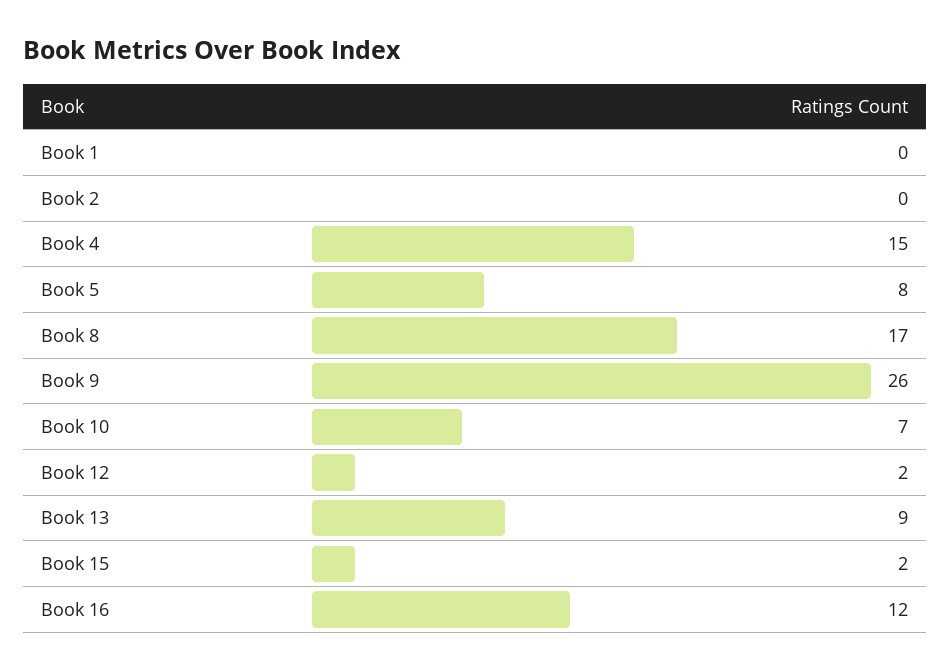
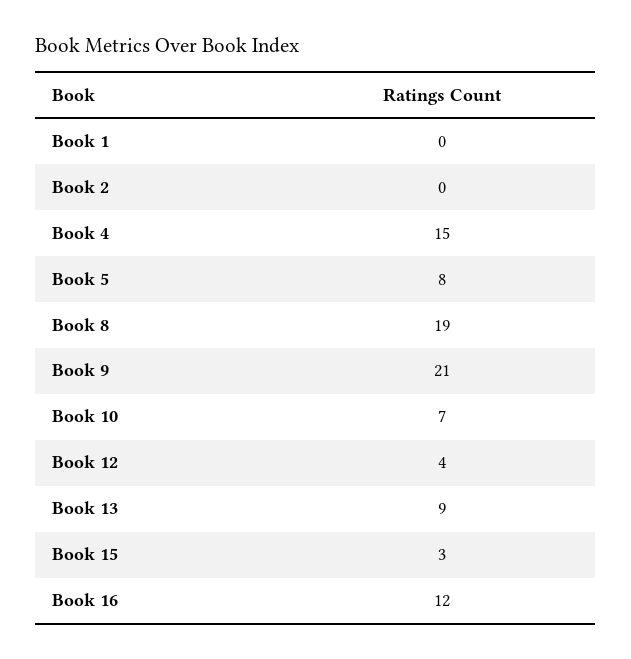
Book 8: 17 -> 19
Book 9: 26 -> 21
Book 12: 2 -> 4
Book 15: 2 -> 3

